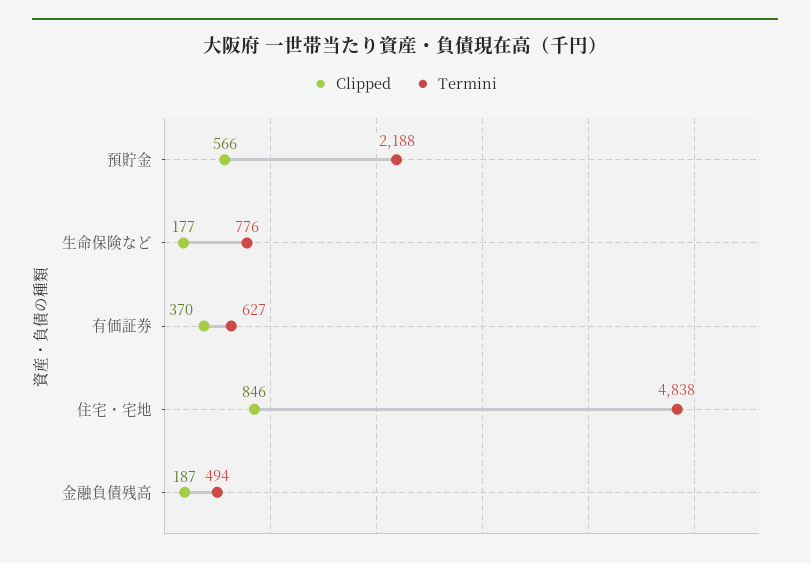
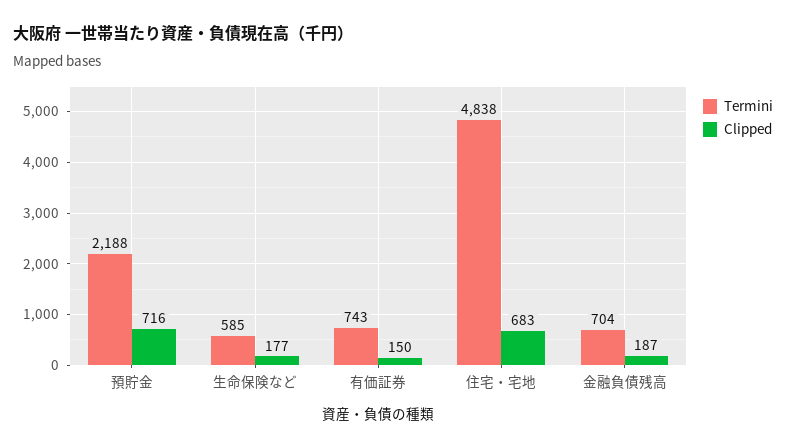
Clipped, 預貯金: 566 -> 716
Termini, 生命保険など: 776 -> 585
Clipped, 有価証券: 370 -> 150
Termini, 有価証券: 627 -> 743
Clipped, 住宅・宅地: 846 -> 683
Termini, 金融負債残高: 494 -> 704

